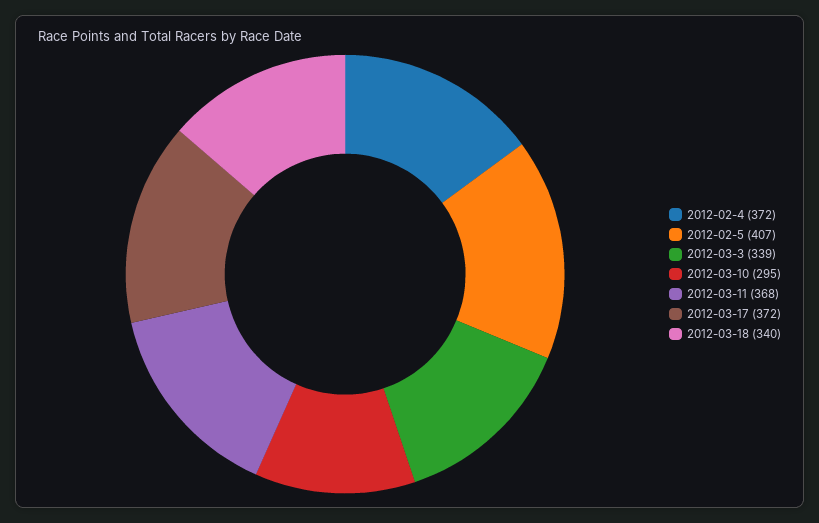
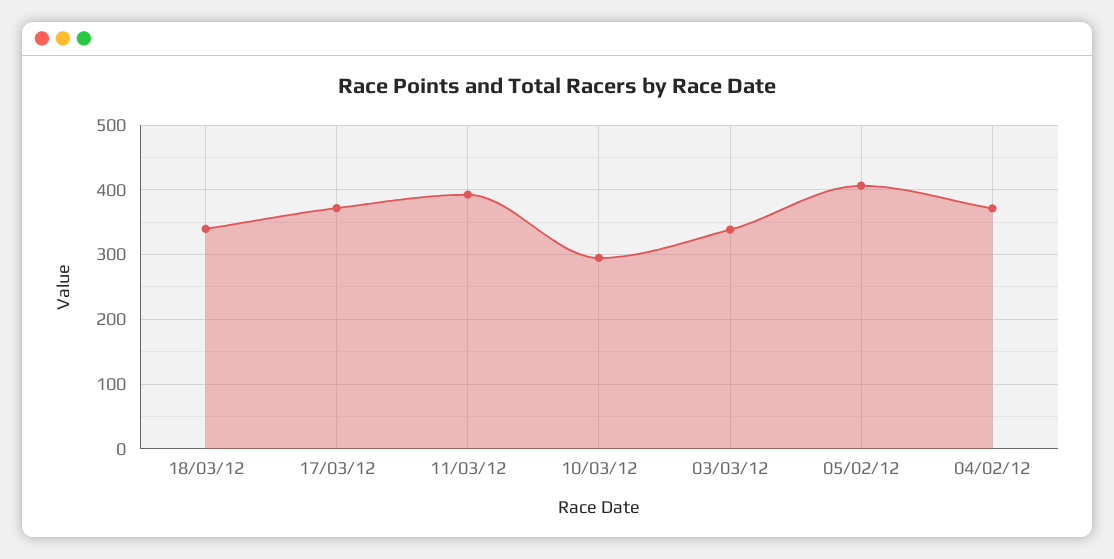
2012-03-11: 368 -> 390

